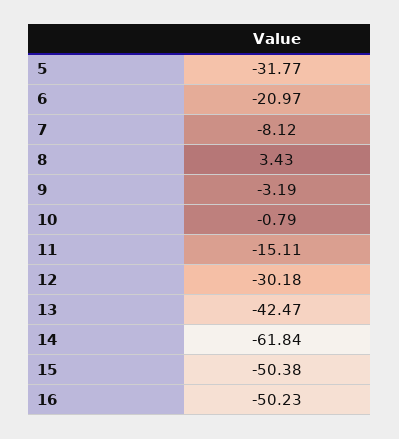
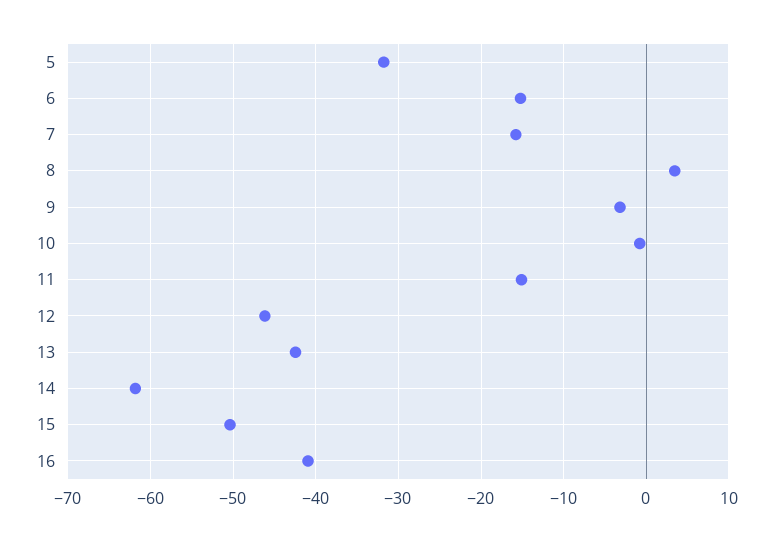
6: -20.97 -> -15
7: -8.12 -> -16
12: -30.18 -> -46
16: -50.23 -> -41

